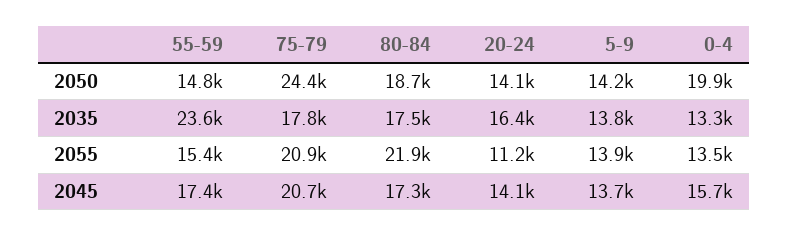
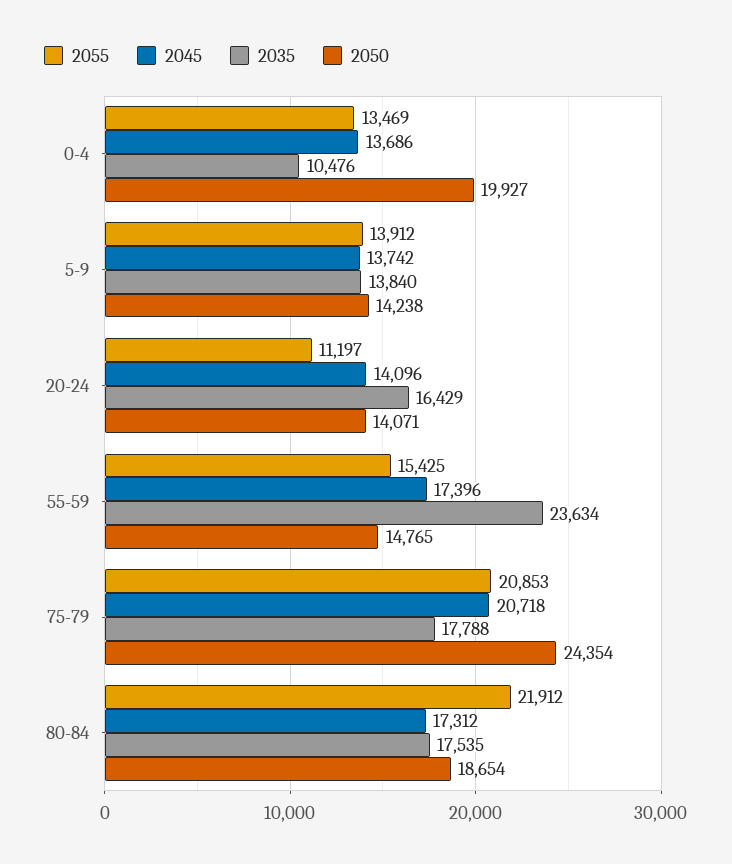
2035, 0-4: 13300 -> 10476
2045, 0-4: 15700 -> 13686

